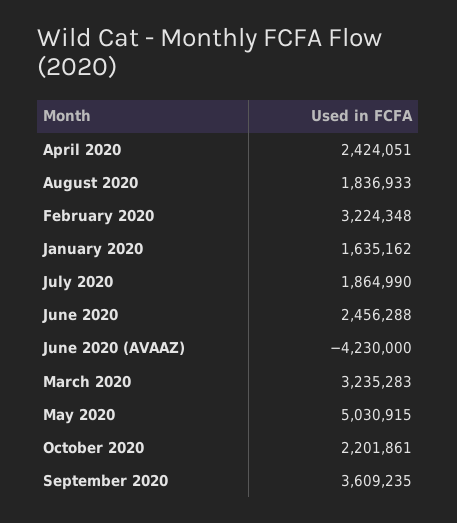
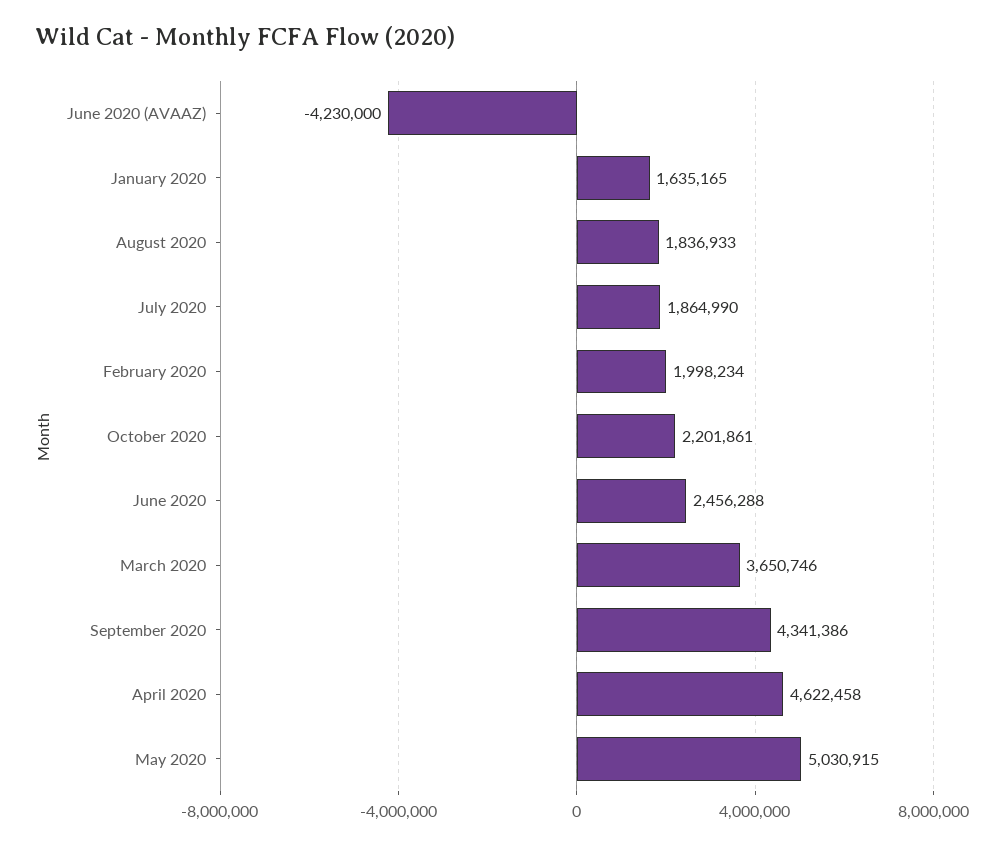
April 2020: 2424051 -> 4622458
February 2020: 3224348 -> 1998234
January 2020: 1635162 -> 1635165
March 2020: 3235283 -> 3650746
September 2020: 3609235 -> 4341386

